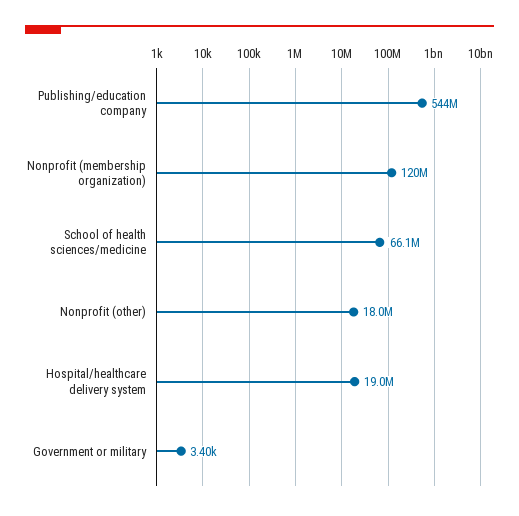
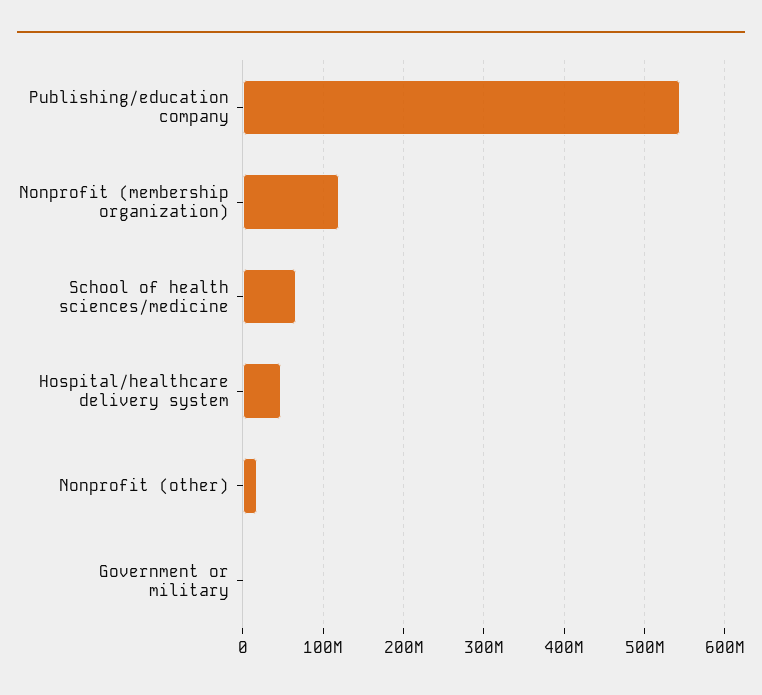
Hospital/healthcare delivery system: 19000000 -> 50000000

